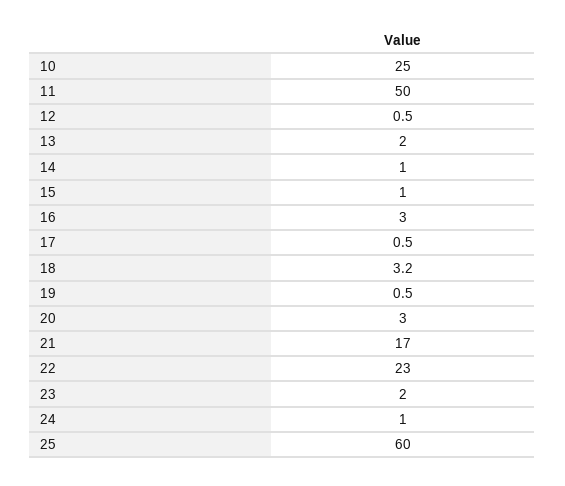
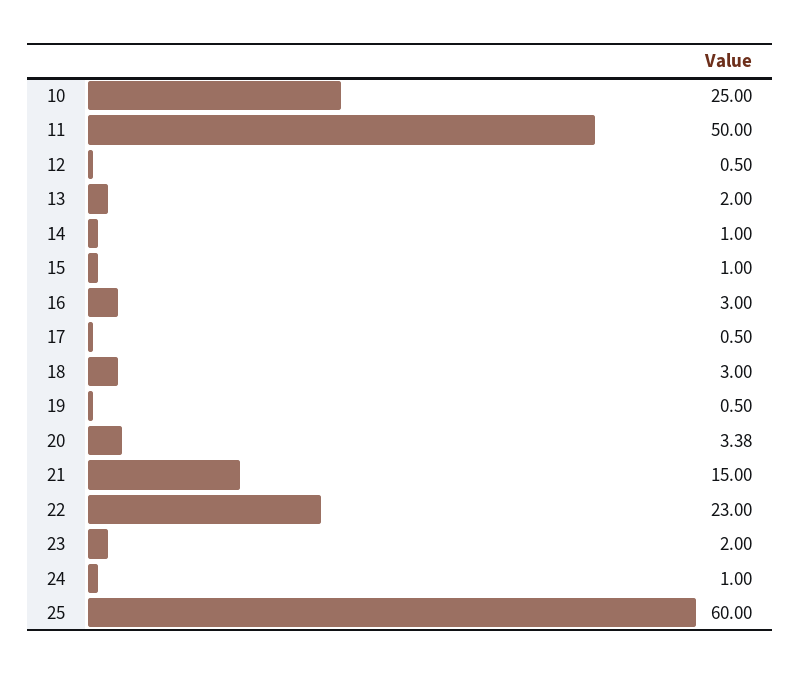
18: 3.2 -> 3
20: 3 -> 3.38
21: 17 -> 15

